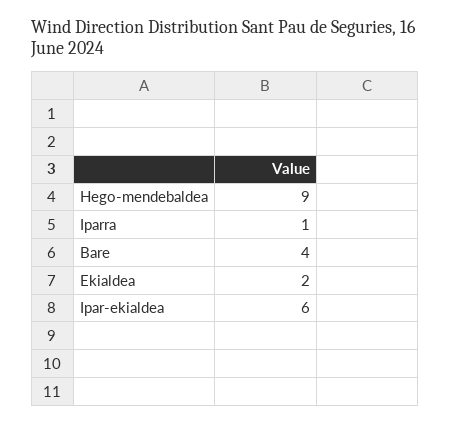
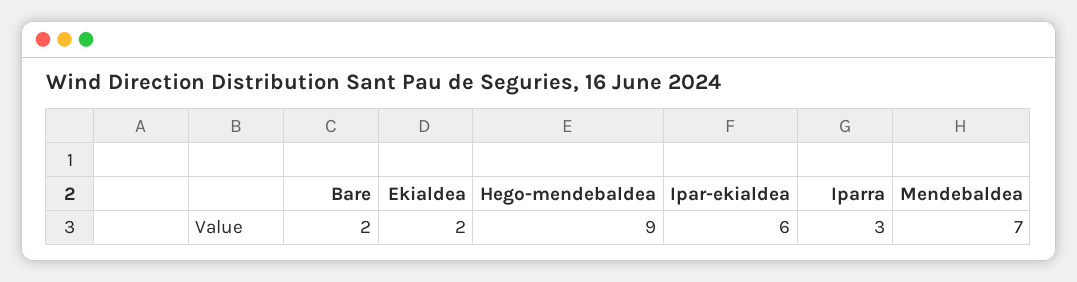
Iparra: 1 -> 3
Bare: 4 -> 2
Mendebaldea: none -> 7

